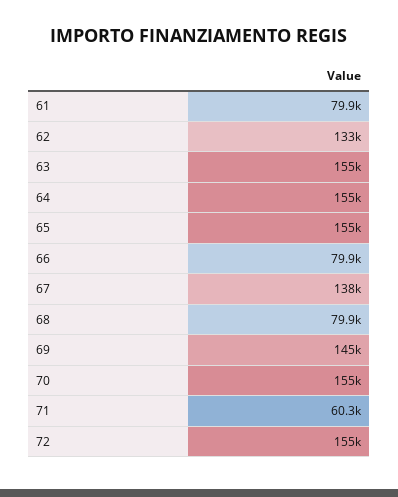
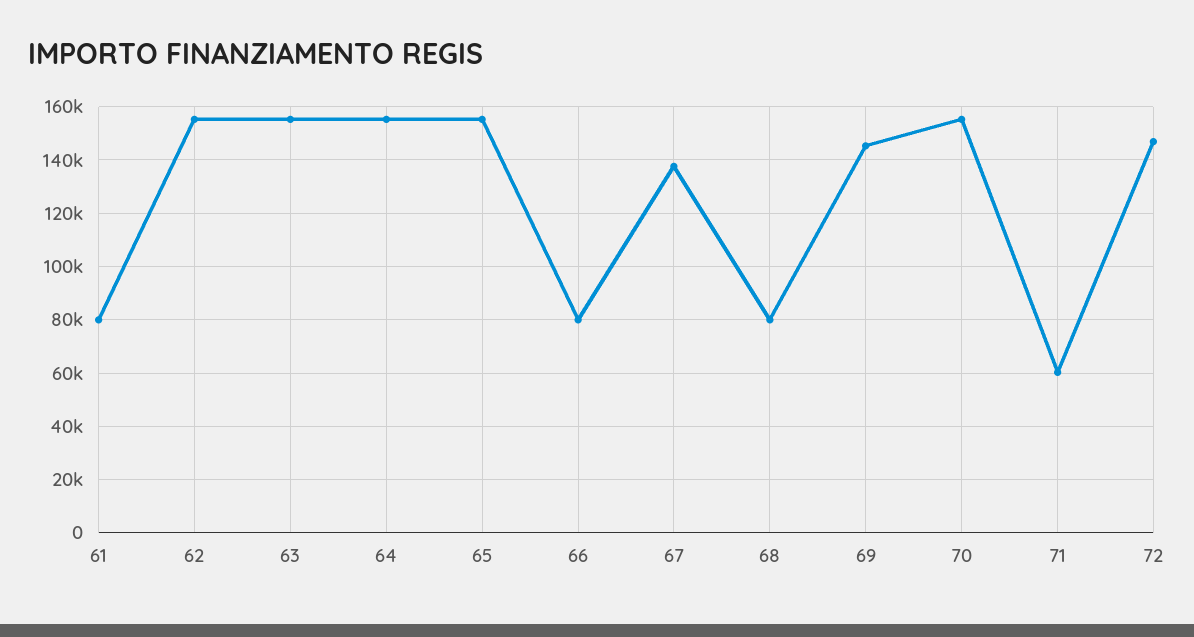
62: 133000 -> 155000
72: 155000 -> 147500

